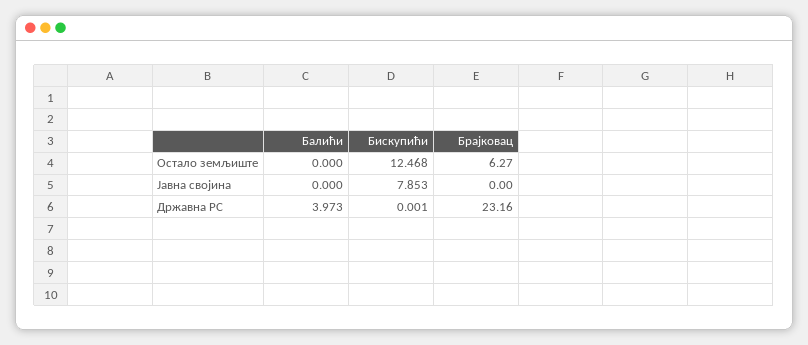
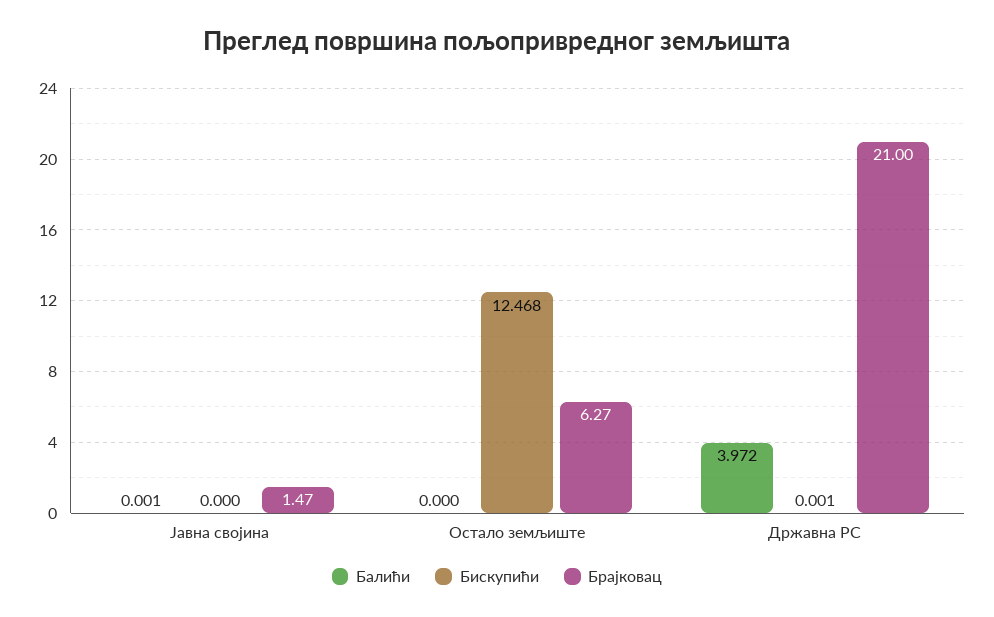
Балићи, Јавна својина: 0 -> 0.001
Бискупићи, Јавна својина: 7.853 -> 0
Брајковац, Јавна својина: 0 -> 1.47
Балићи, Државна РС: 3.973 -> 3.972
Брајковац, Државна РС: 23.16 -> 21

